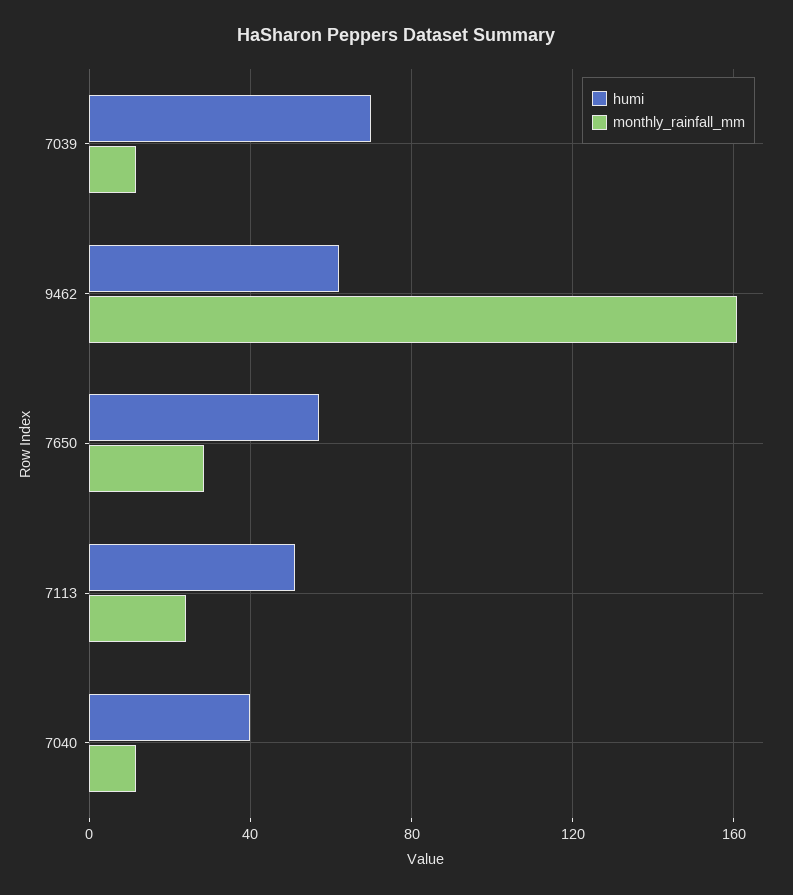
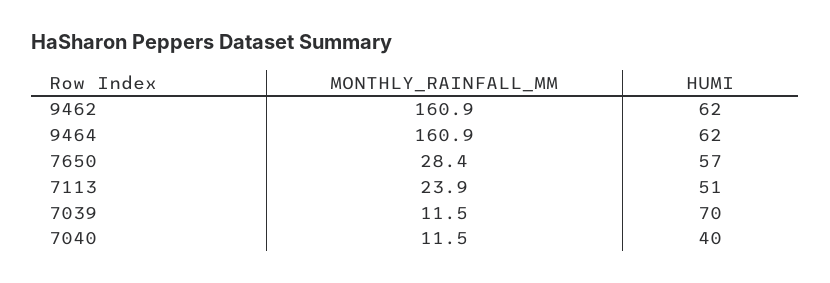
monthly_rainfall_mm, 9464: none -> 160.9
humi, 9464: none -> 62

